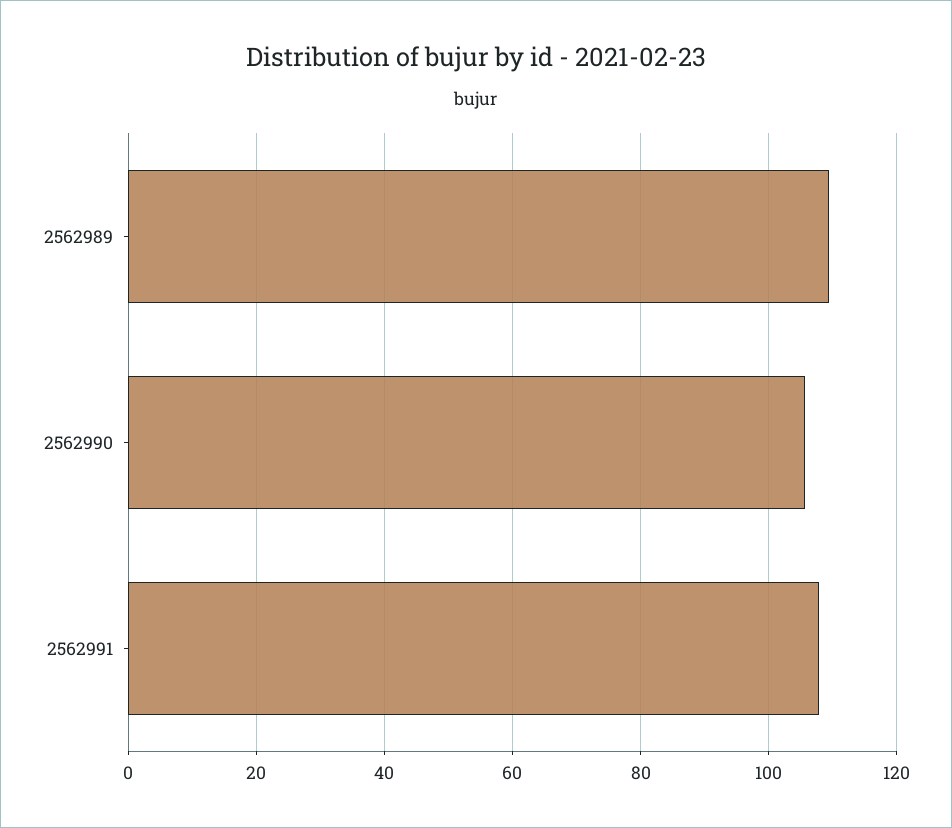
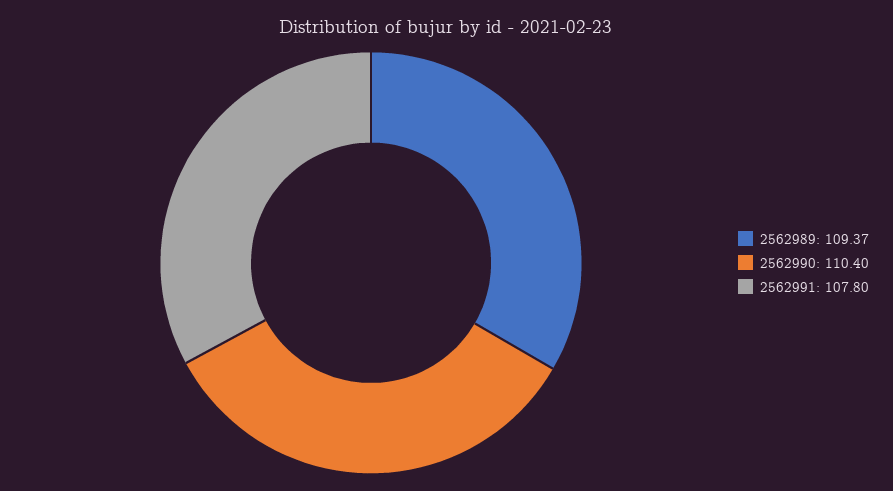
2562990: 106 -> 110.4

